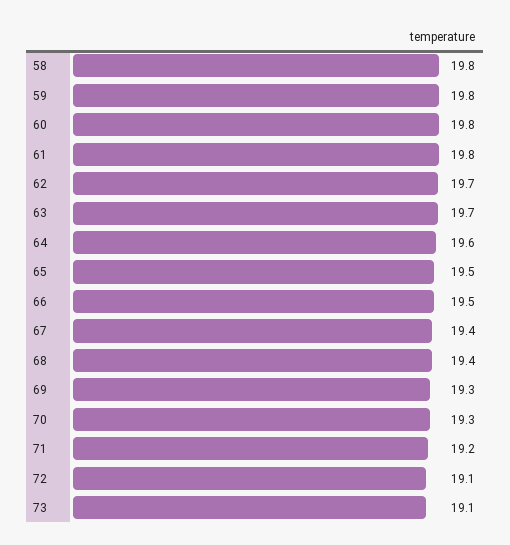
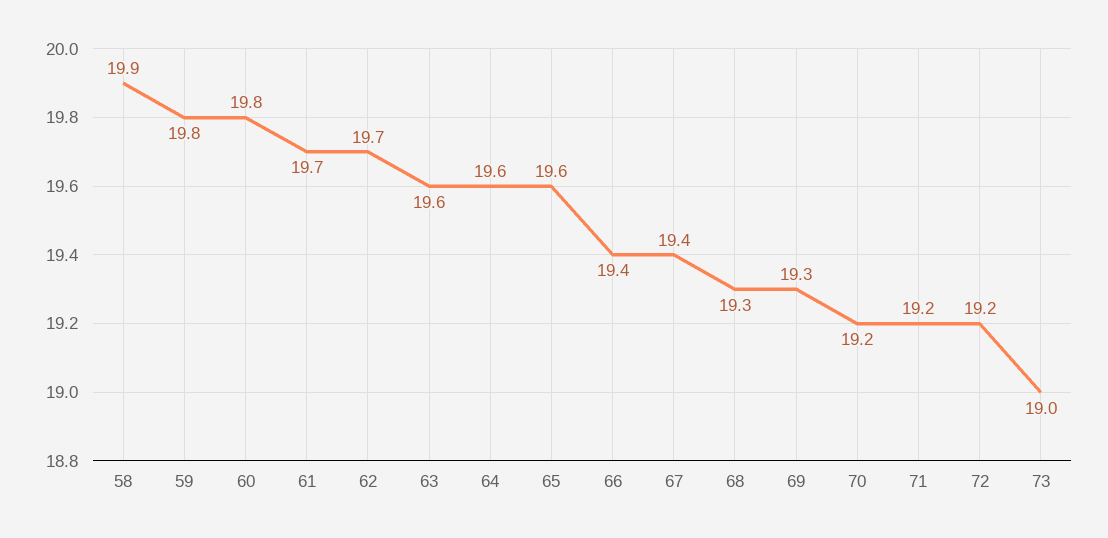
58: 19.8 -> 19.9
61: 19.8 -> 19.7
63: 19.7 -> 19.6
65: 19.5 -> 19.6
66: 19.5 -> 19.4
68: 19.4 -> 19.3
70: 19.3 -> 19.2
72: 19.1 -> 19.2
73: 19.1 -> 19

